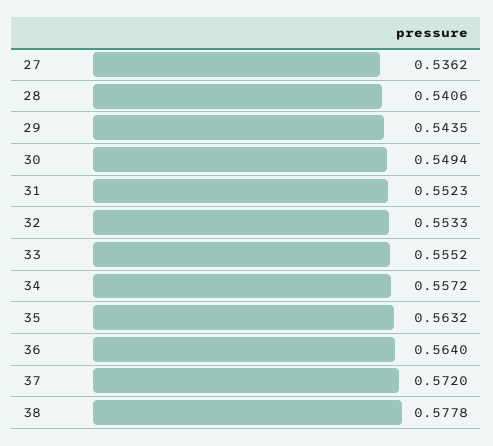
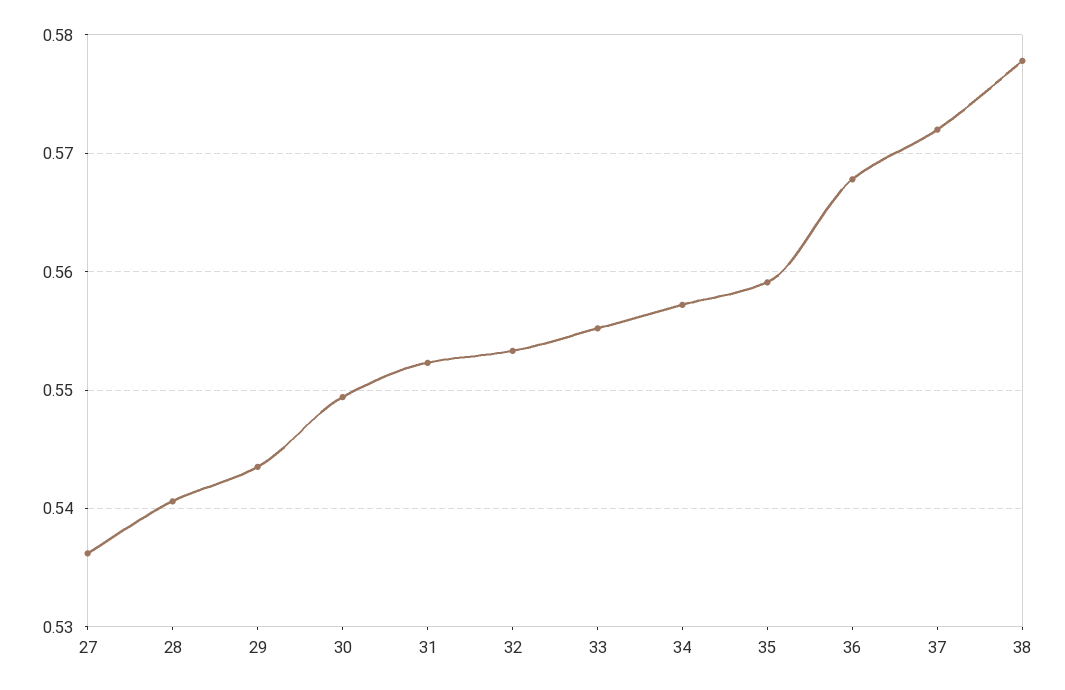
35: 0.5632 -> 0.559
36: 0.564 -> 0.568

